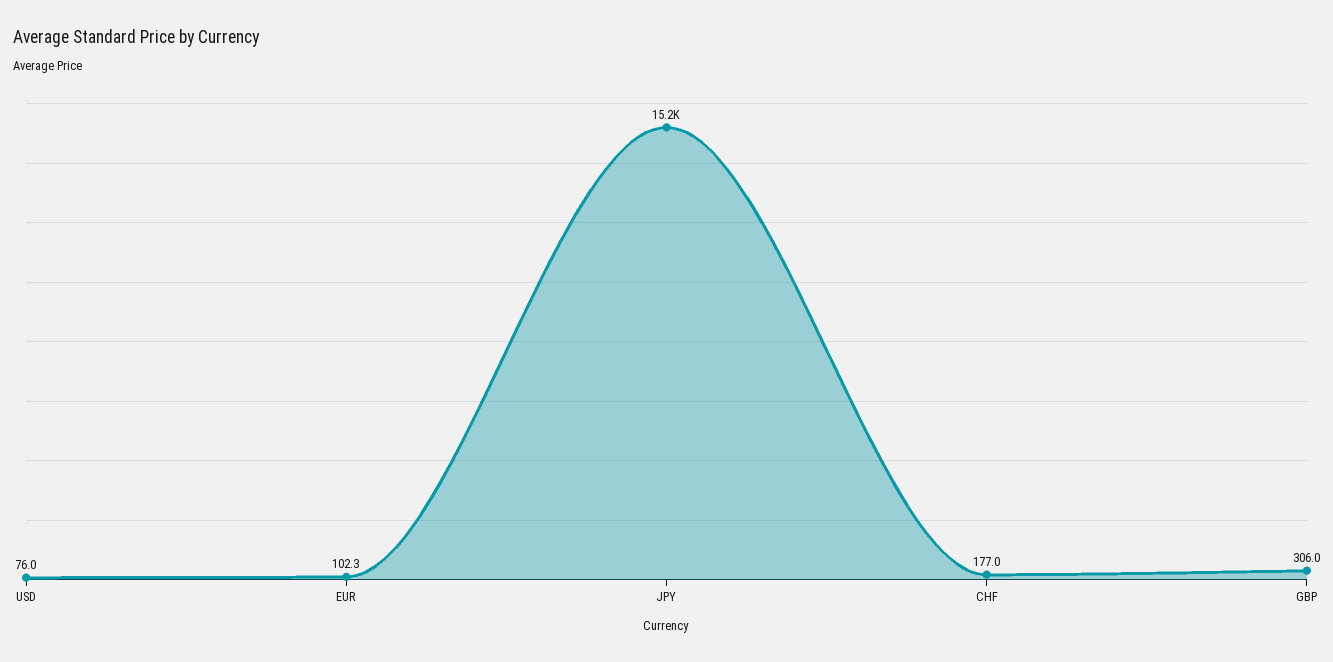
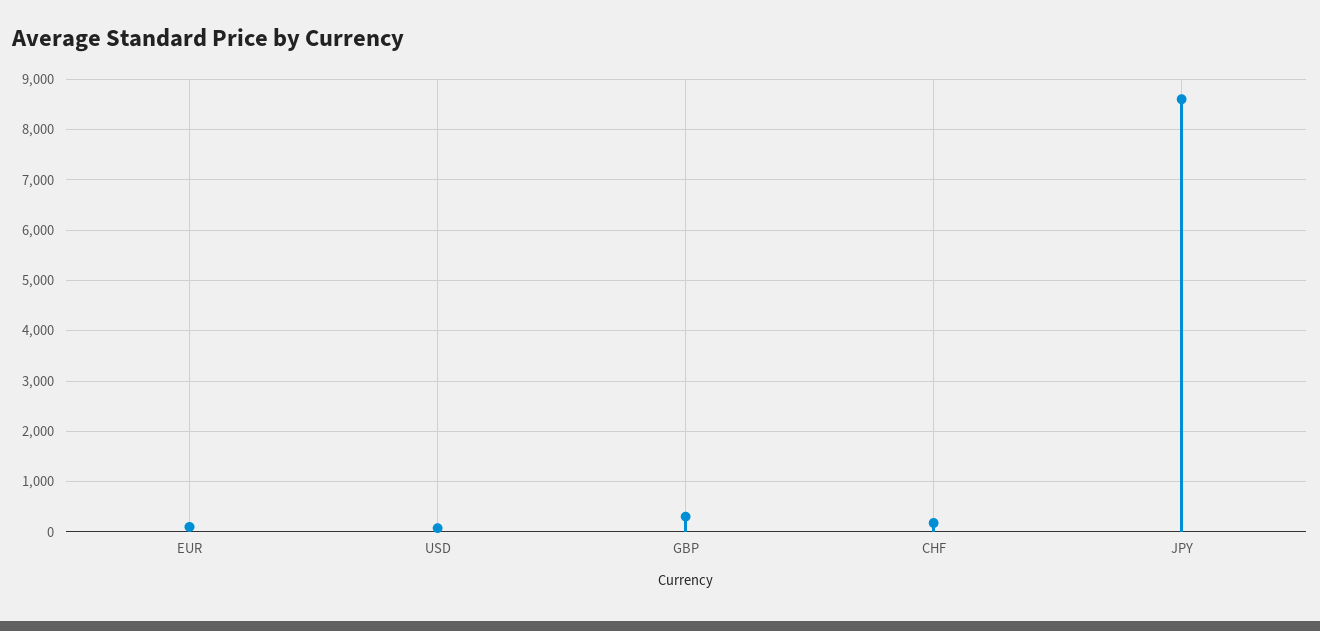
JPY: 15200 -> 8600

